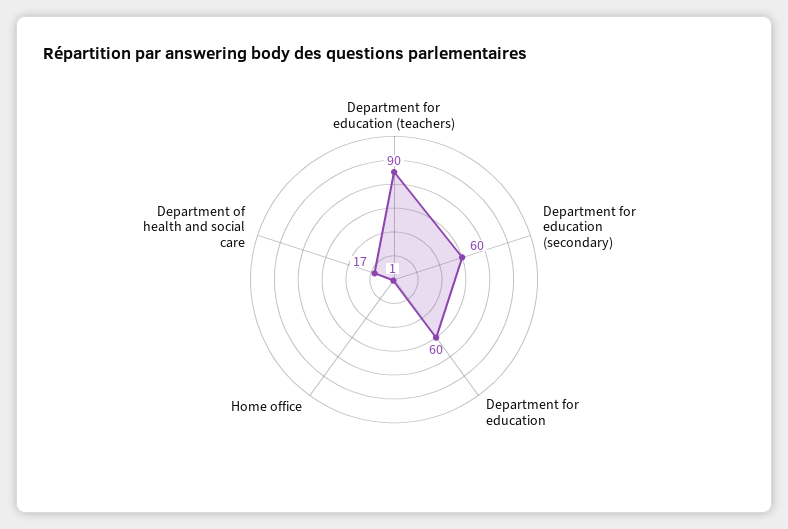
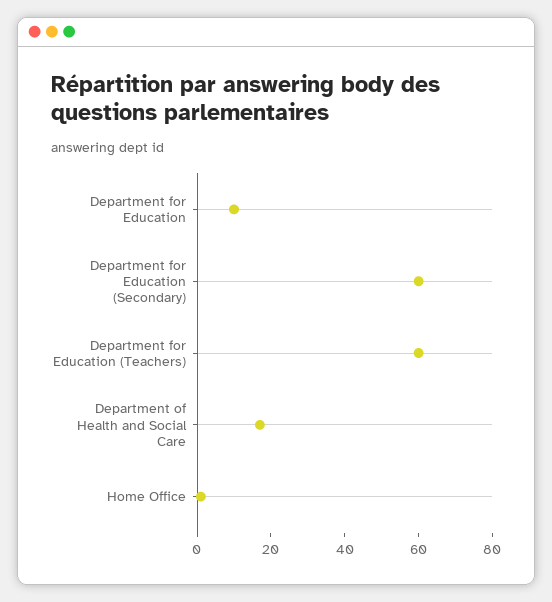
Department for education (teachers): 90 -> 60
Department for education: 60 -> 10

